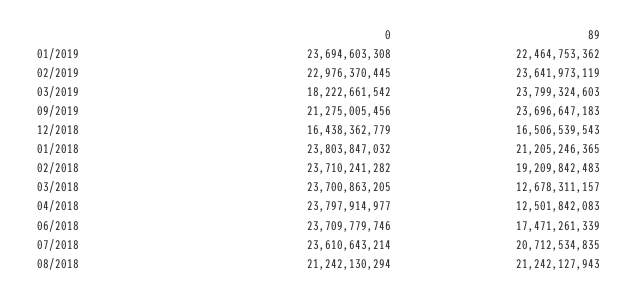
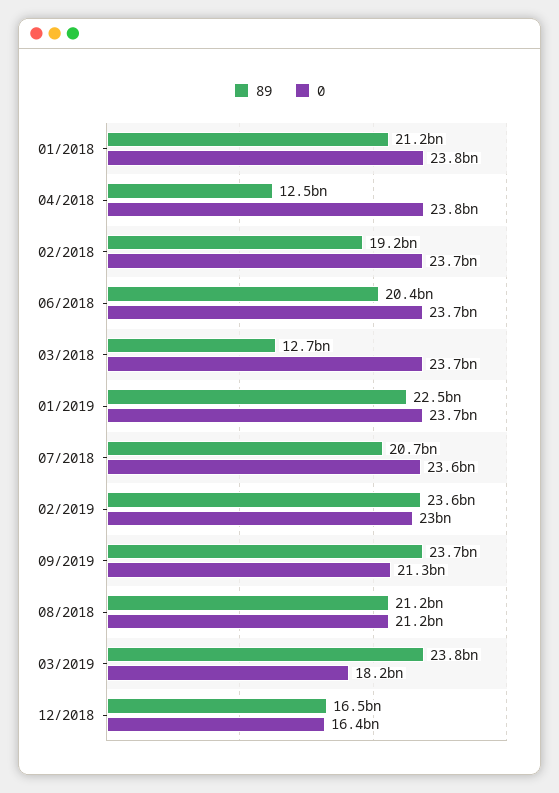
89, 06/2018: 17471261339 -> 20400000000

